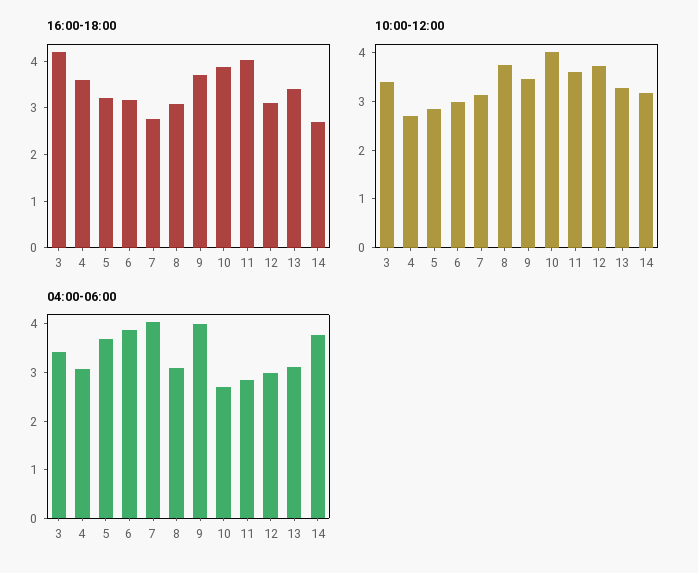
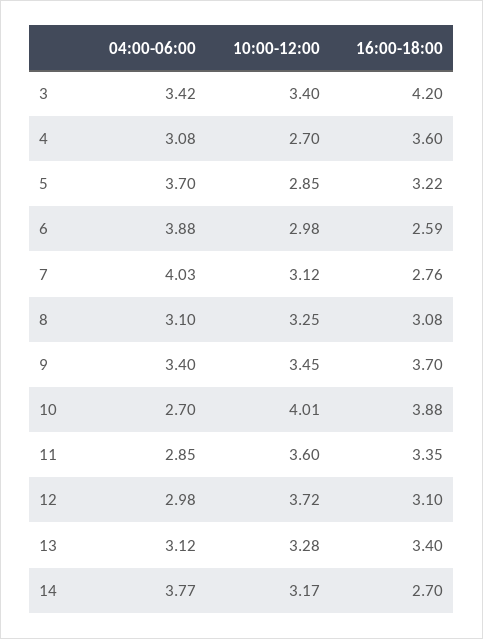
16:00-18:00, 6: 3.2 -> 2.59
16:00-18:00, 11: 4 -> 3.35
10:00-12:00, 8: 3.8 -> 3.25
04:00-06:00, 9: 4 -> 3.4

